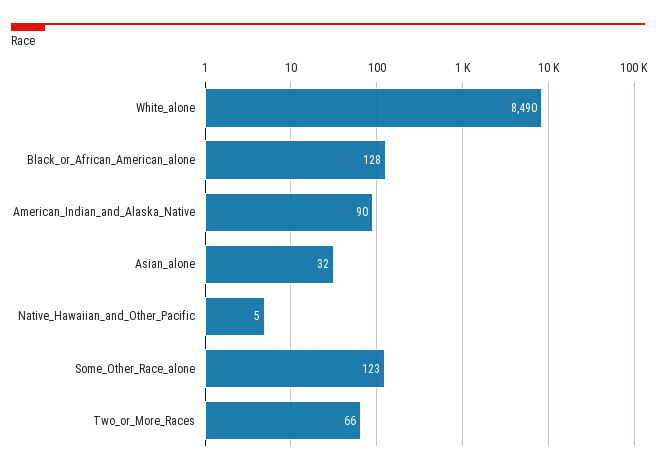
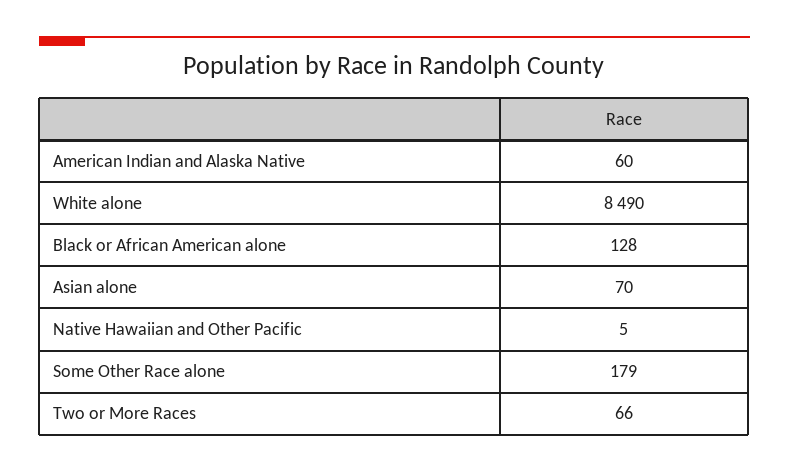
American_Indian_and_Alaska_Native: 90 -> 60
Asian_alone: 32 -> 70
Some_Other_Race_alone: 123 -> 179

